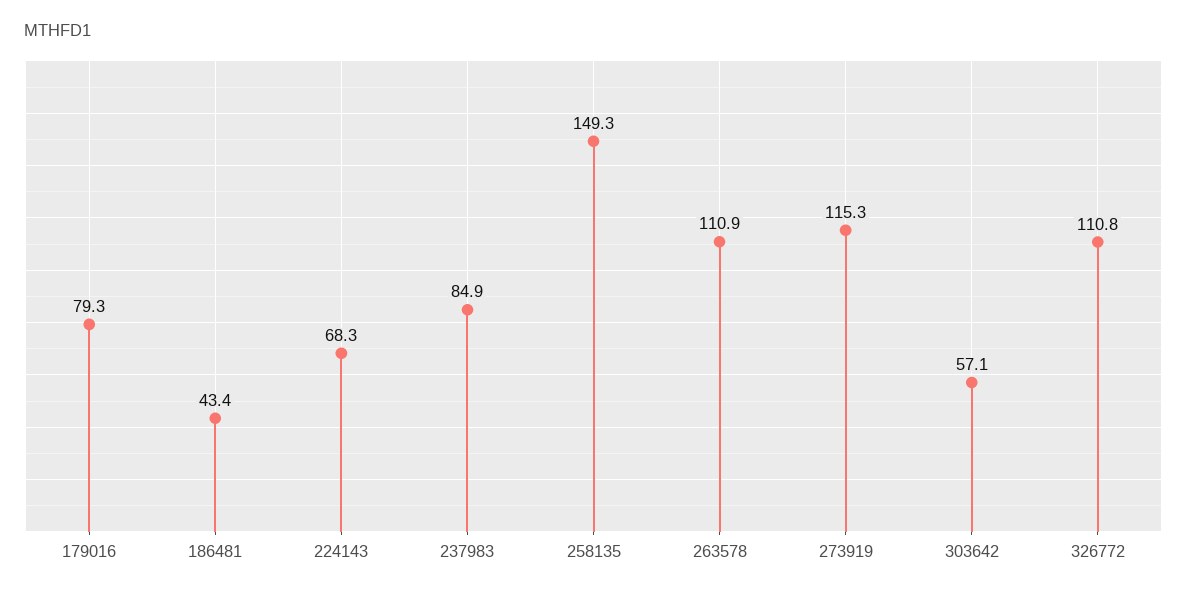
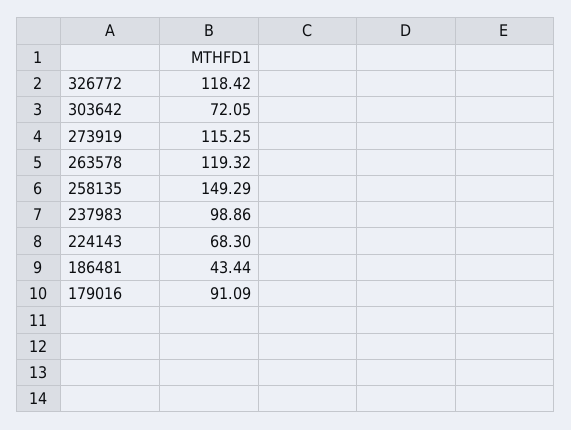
179016: 79.3 -> 91.09
237983: 84.9 -> 98.86
263578: 110.9 -> 119.32
303642: 57.1 -> 72.05
326772: 110.8 -> 118.42

